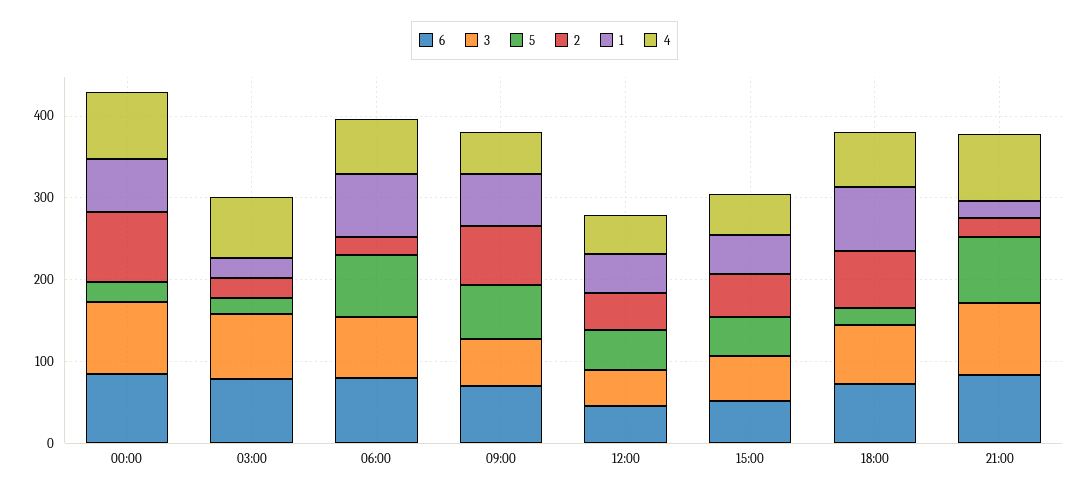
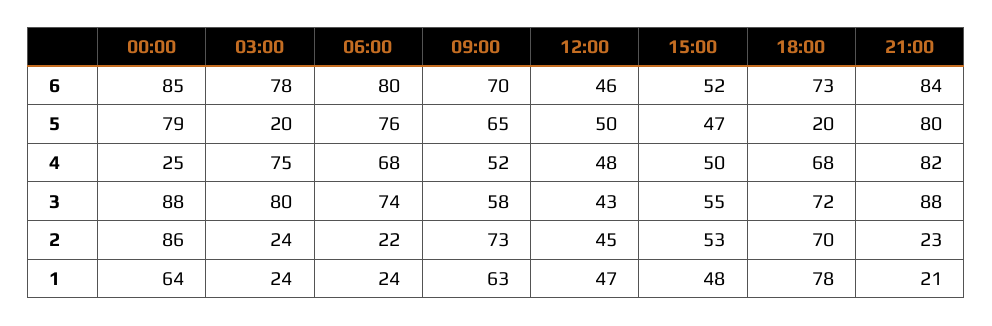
5, 00:00: 20 -> 79
4, 00:00: 80 -> 25
1, 06:00: 80 -> 24

